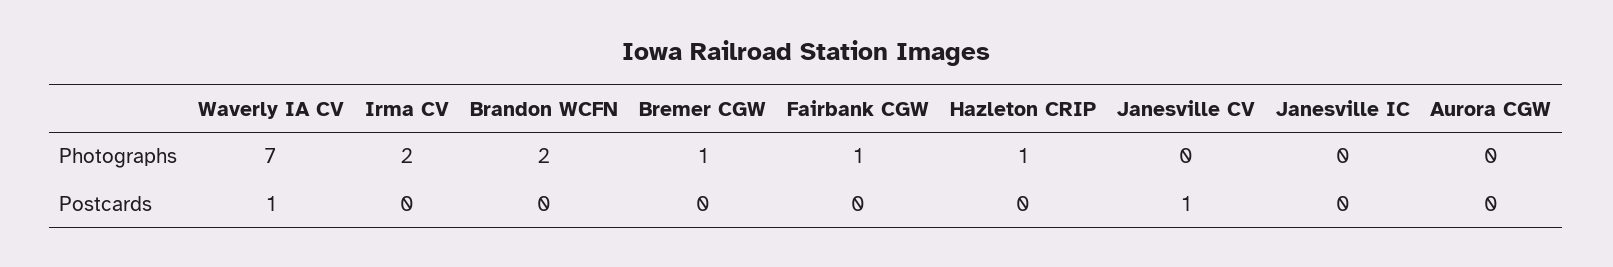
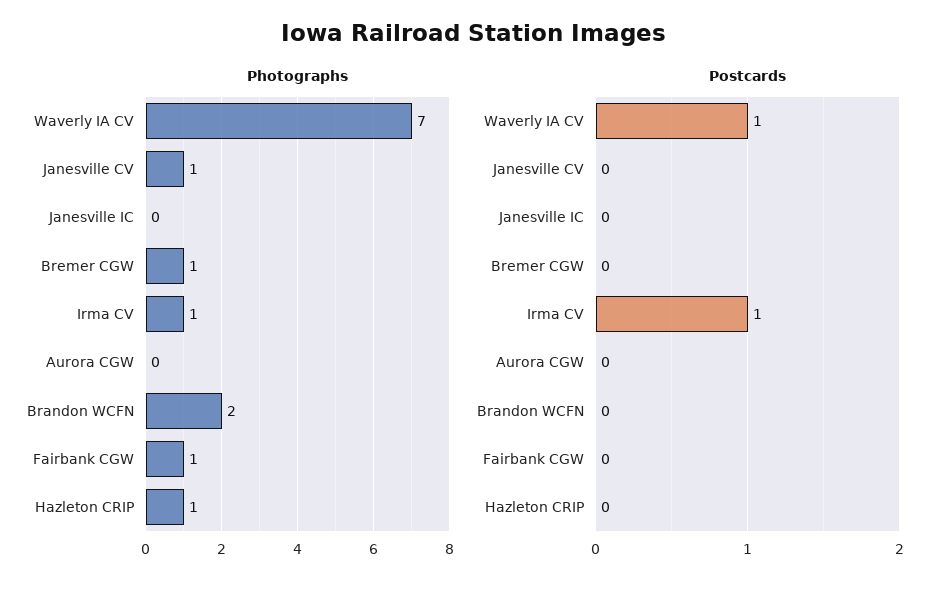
Photographs, Irma CV: 2 -> 1
Photographs, Janesville CV: 0 -> 1
Postcards, Irma CV: 0 -> 1
Postcards, Janesville CV: 1 -> 0

